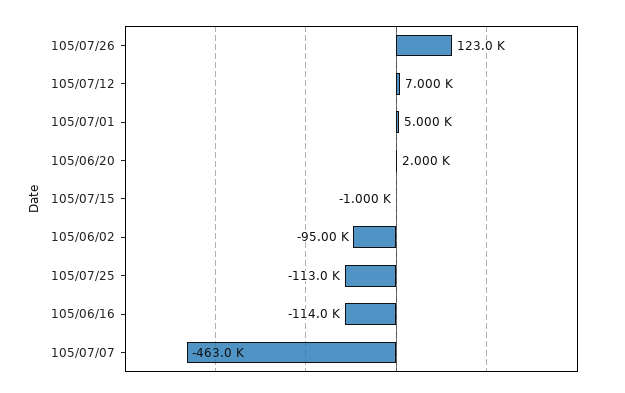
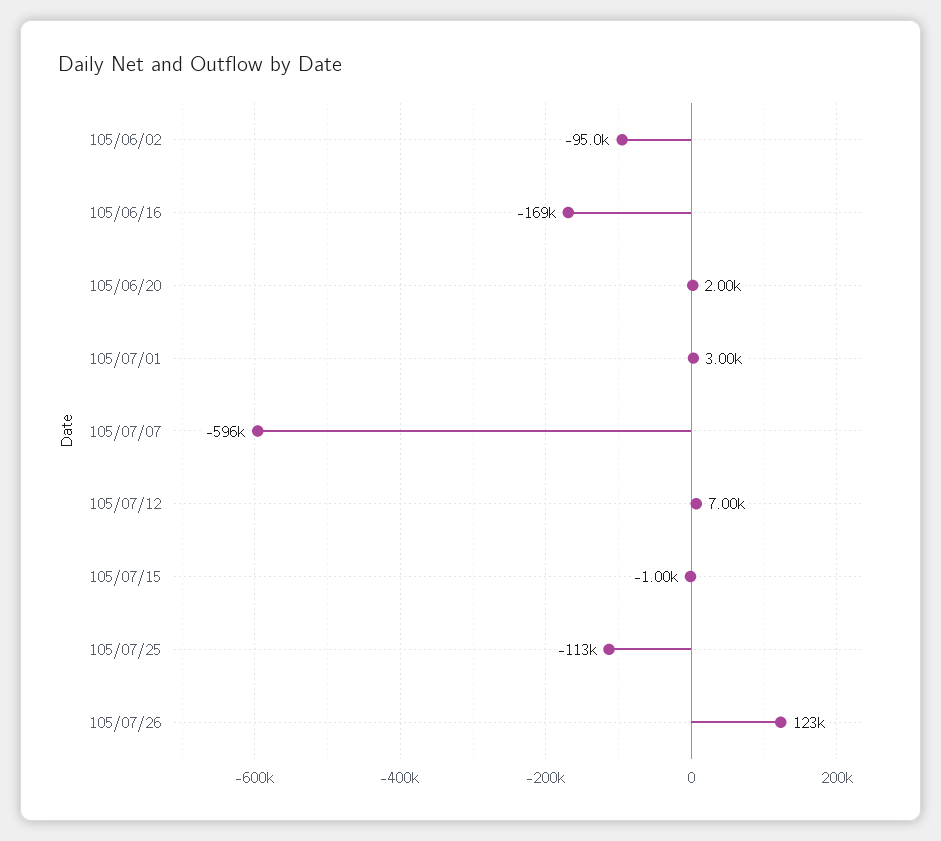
105/07/01: 5000 -> 3000
105/06/16: -114000 -> -169000
105/07/07: -463000 -> -596000

